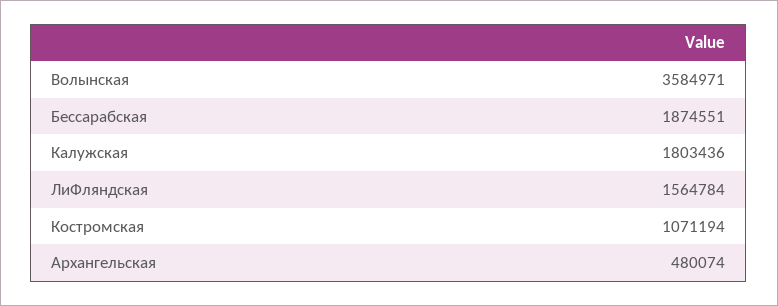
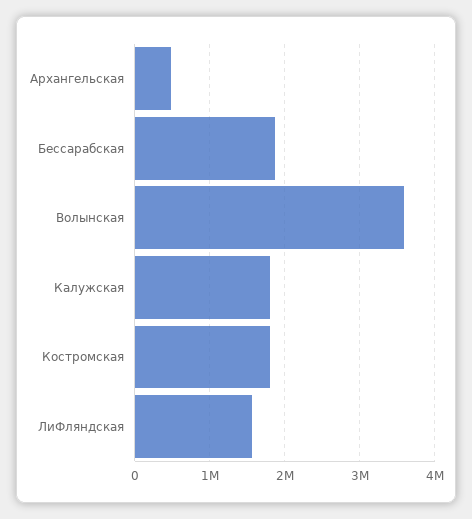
Костромская: 1071194 -> 1800000

